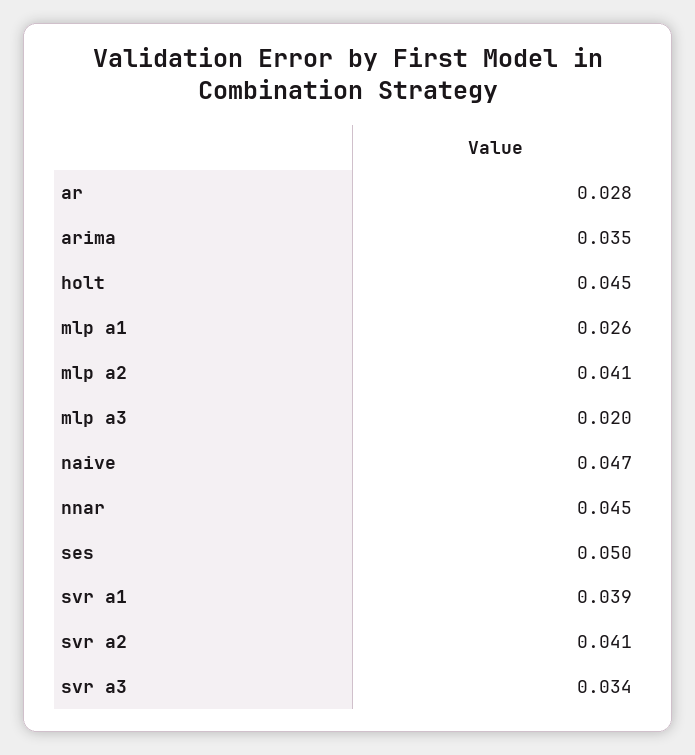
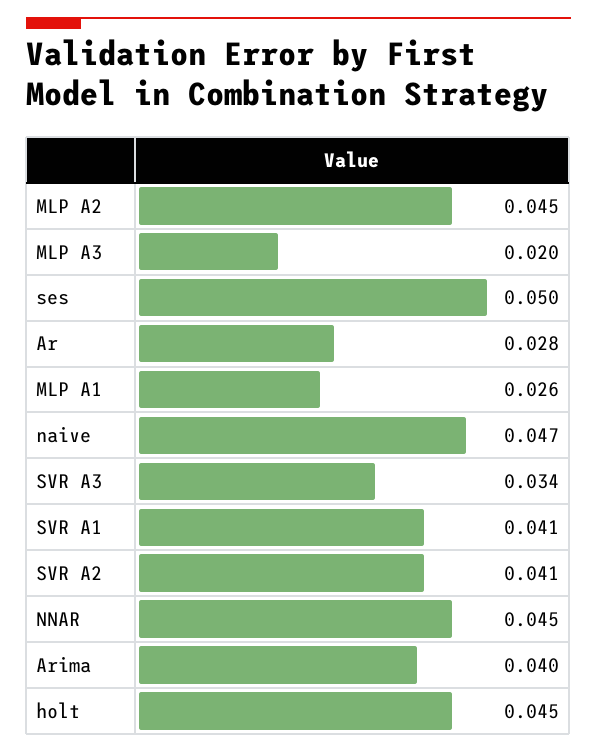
arima: 0.035 -> 0.04
mlp a2: 0.041 -> 0.045
svr a1: 0.039 -> 0.041

